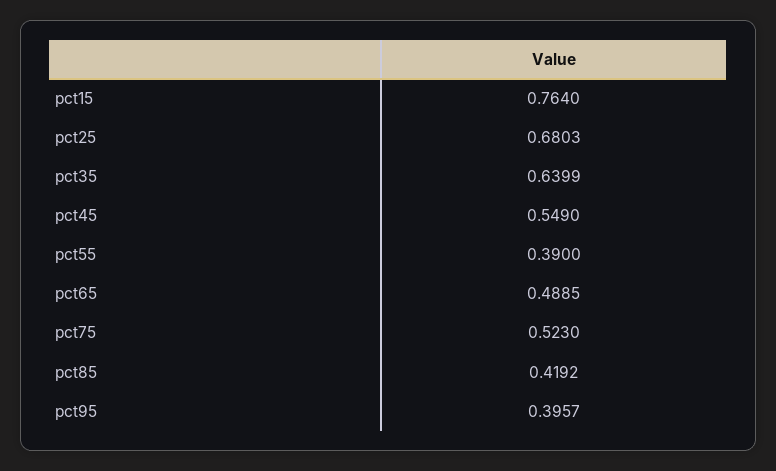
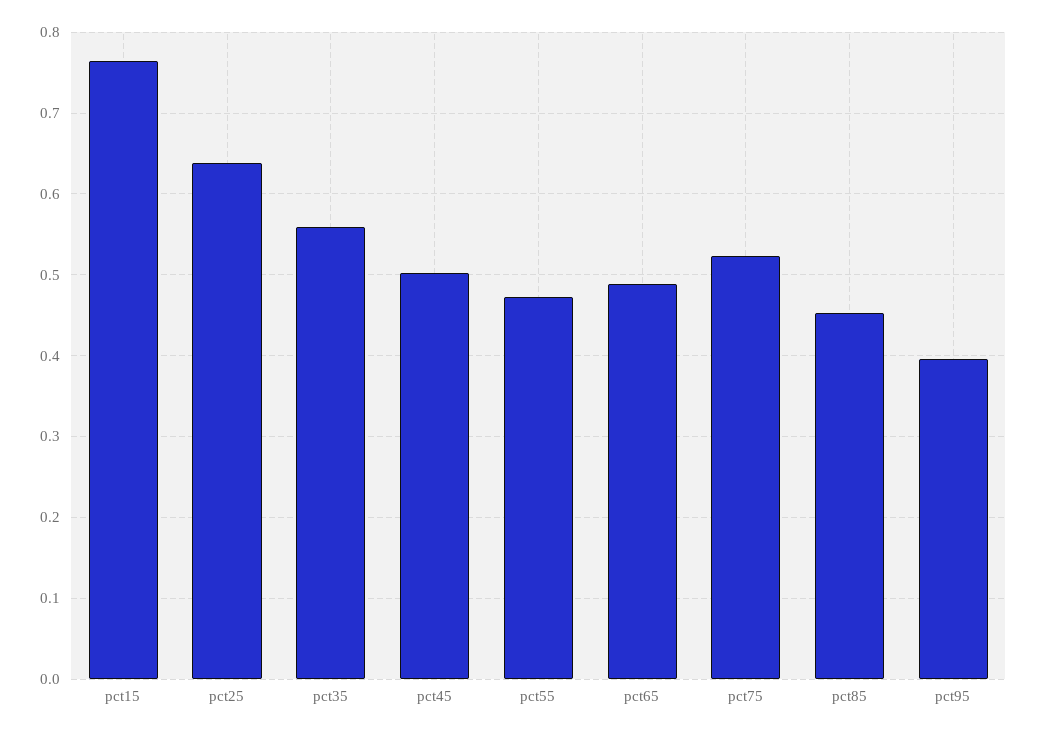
pct25: 0.6803 -> 0.64
pct35: 0.6399 -> 0.56
pct45: 0.549 -> 0.5
pct55: 0.39 -> 0.47
pct85: 0.4192 -> 0.45

